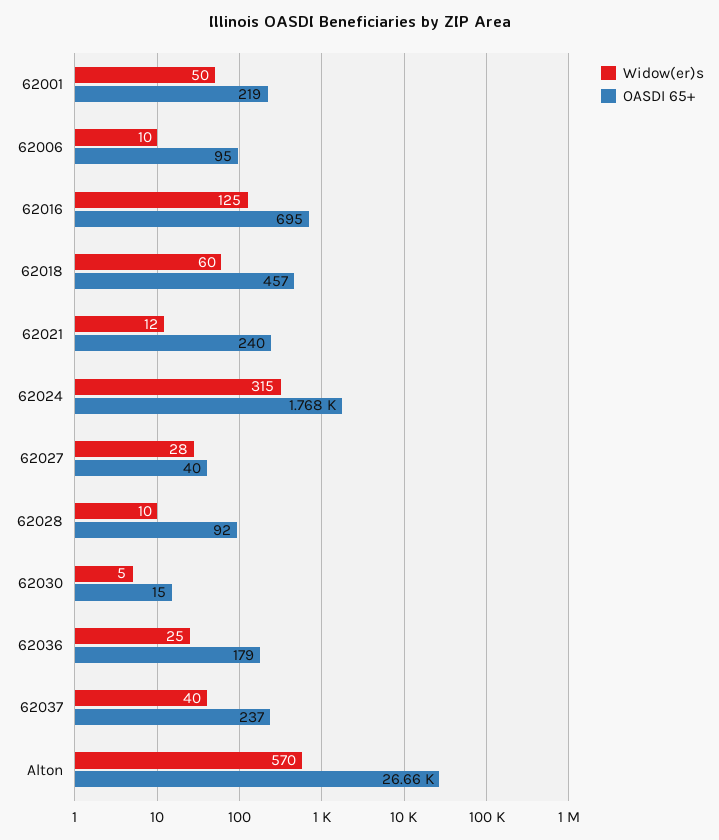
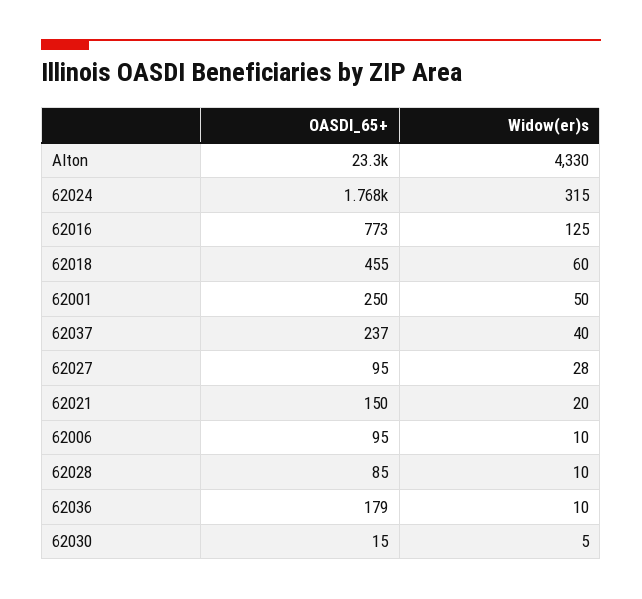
OASDI 65+, 62001: 219 -> 250
OASDI 65+, 62016: 695 -> 773
OASDI 65+, 62018: 457 -> 455
Widow(er)s, 62021: 12 -> 20
OASDI 65+, 62021: 240 -> 150
OASDI 65+, 62027: 40 -> 95
OASDI 65+, 62028: 92 -> 85
Widow(er)s, 62036: 25 -> 10
Widow(er)s, Alton: 570 -> 4330
OASDI 65+, Alton: 26660 -> 23300

